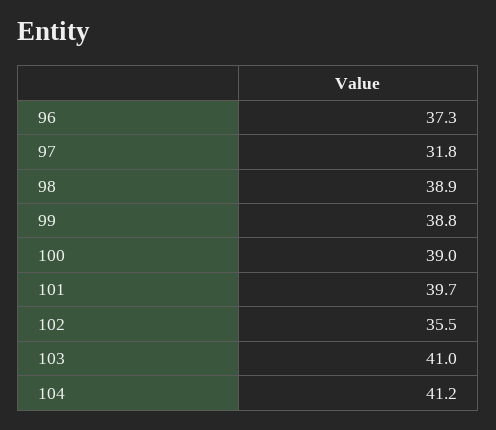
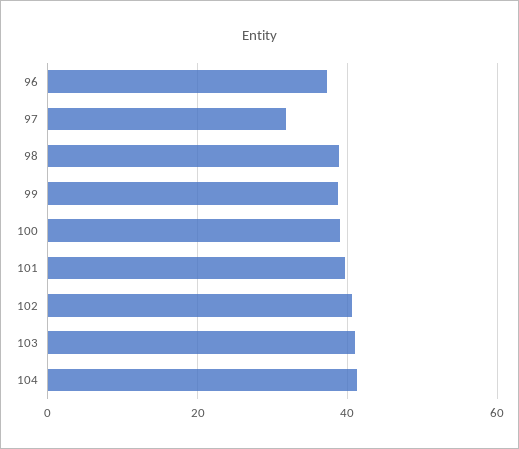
102: 35.5 -> 40

